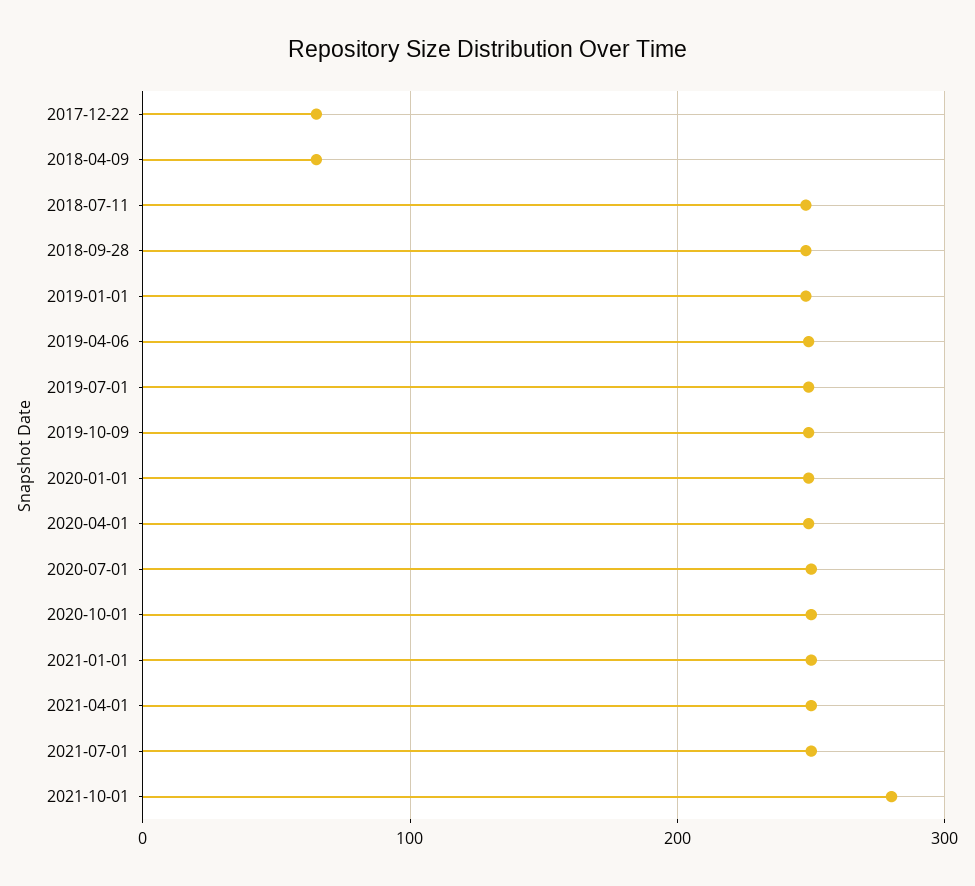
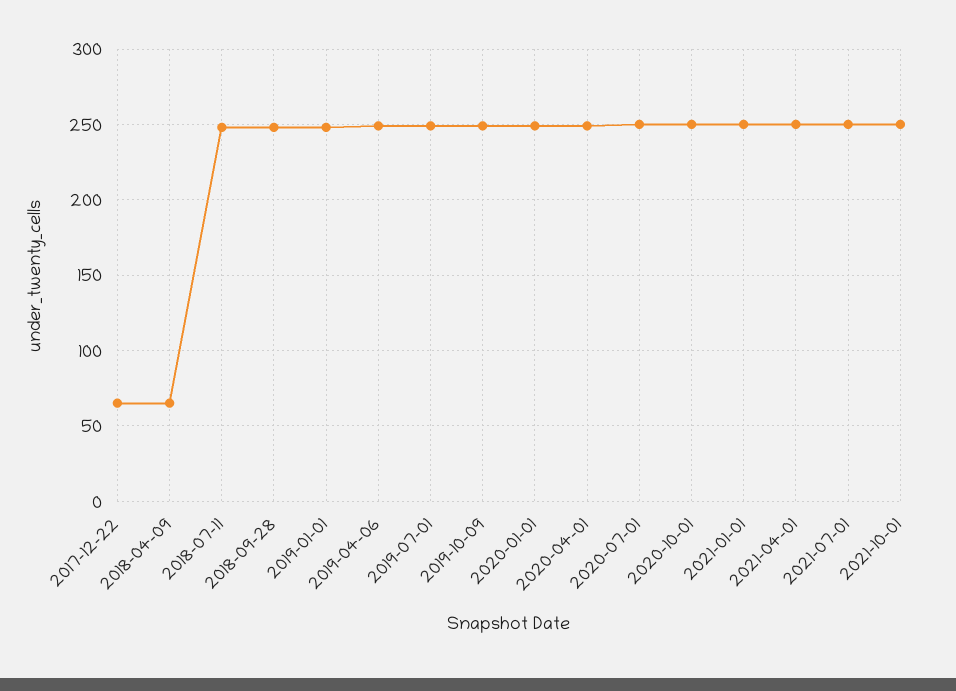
2021-10-01: 280 -> 250

